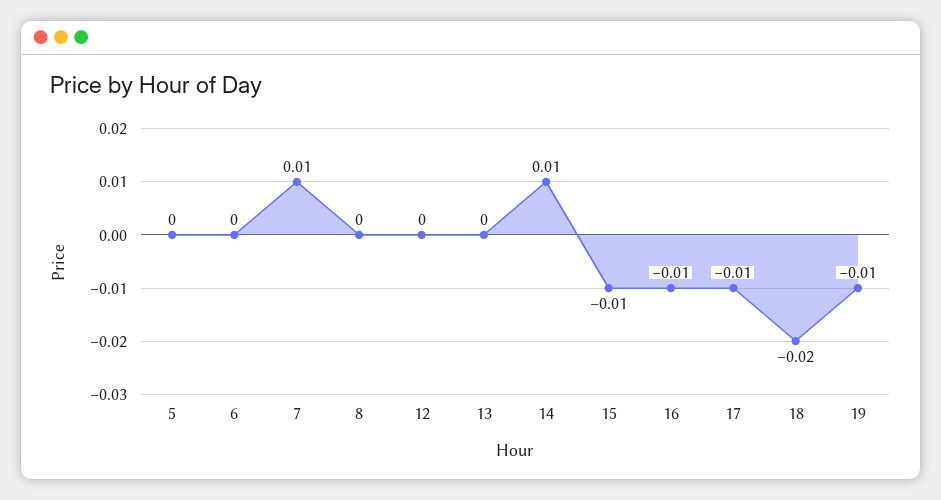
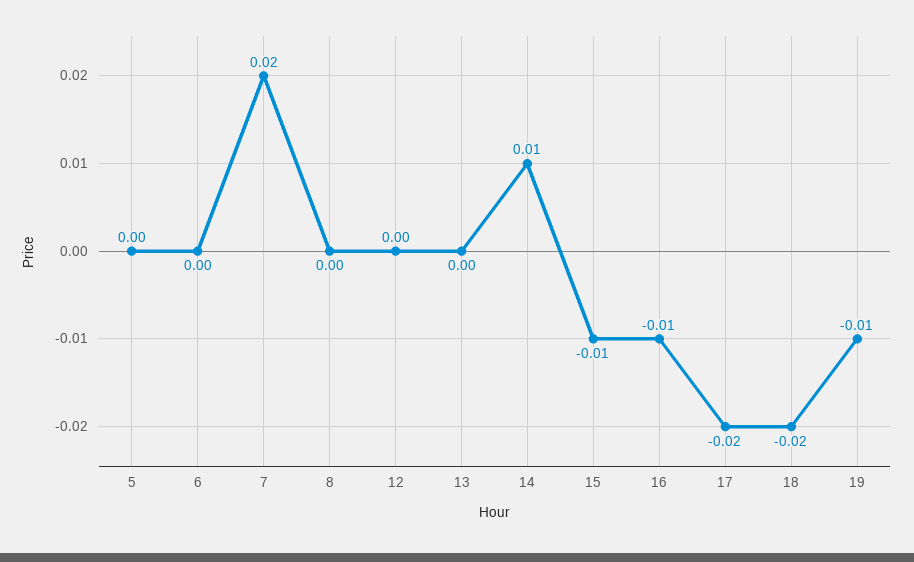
7: 0.01 -> 0.02
17: -0.01 -> -0.02

